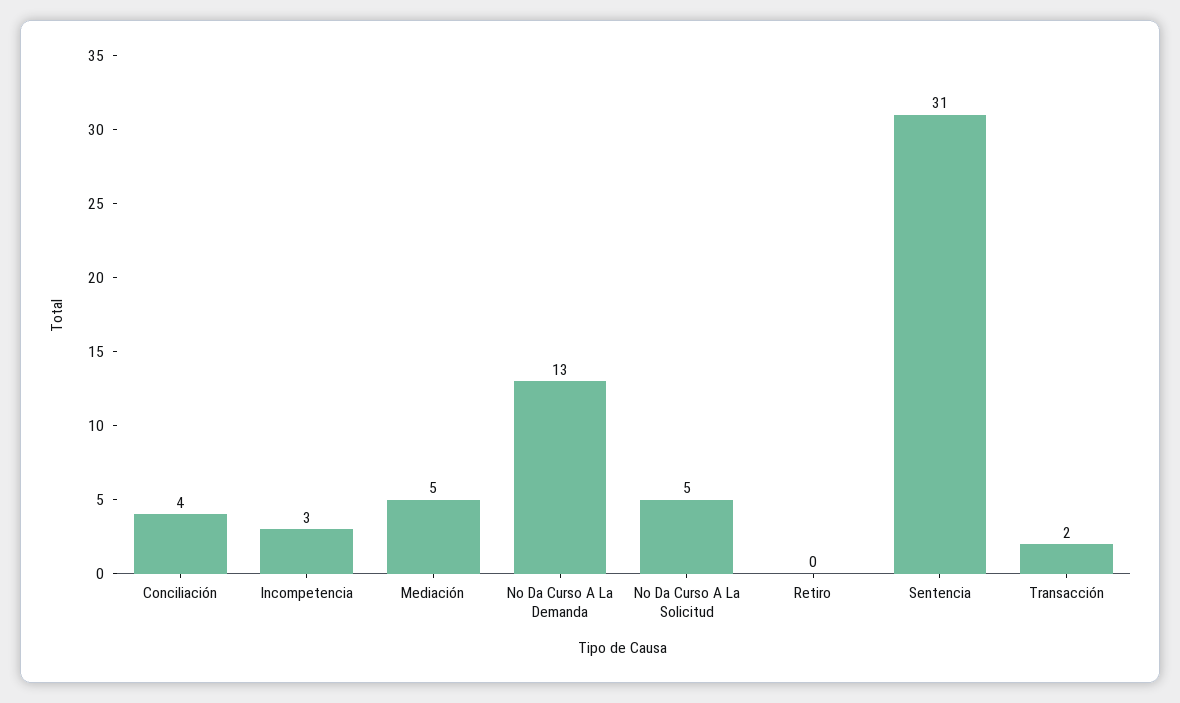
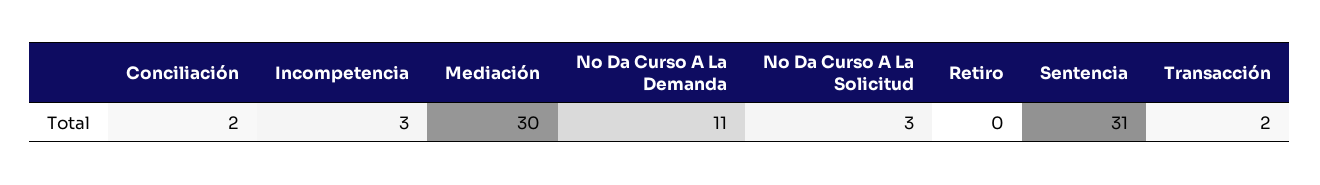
Conciliación: 4 -> 2
Mediación: 5 -> 30
No Da Curso A La Demanda: 13 -> 11
No Da Curso A La Solicitud: 5 -> 3

